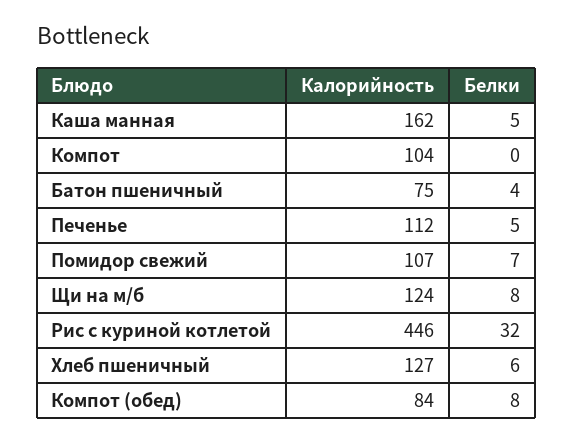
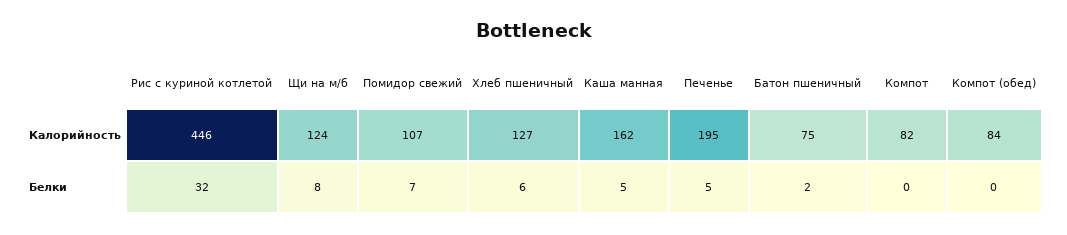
Калорийность, Компот: 104 -> 82
Белки, Батон пшеничный: 4 -> 2
Калорийность, Печенье: 112 -> 195
Белки, Компот (обед): 8 -> 0

